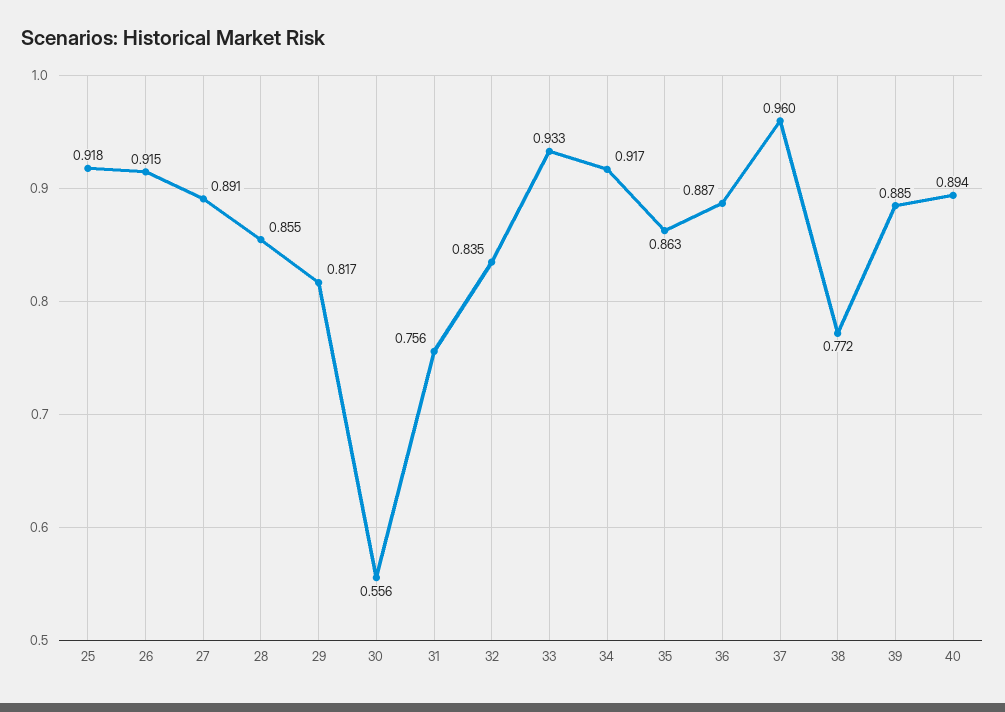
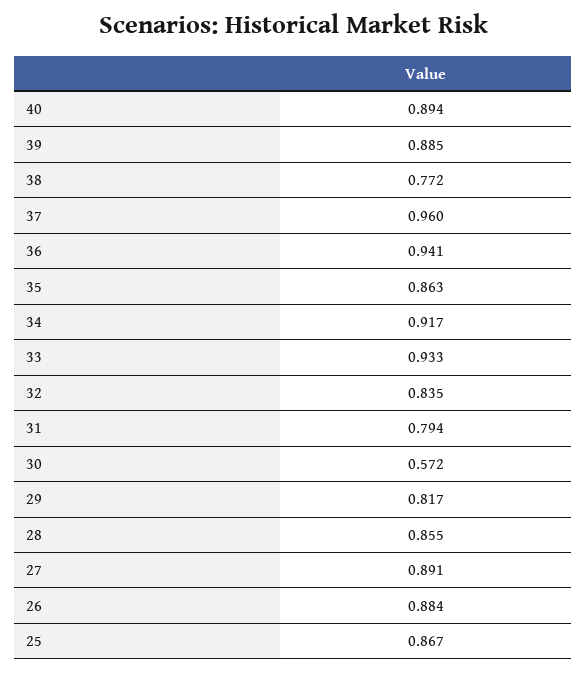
25: 0.918 -> 0.867
26: 0.915 -> 0.884
30: 0.556 -> 0.572
31: 0.756 -> 0.794
36: 0.887 -> 0.941

